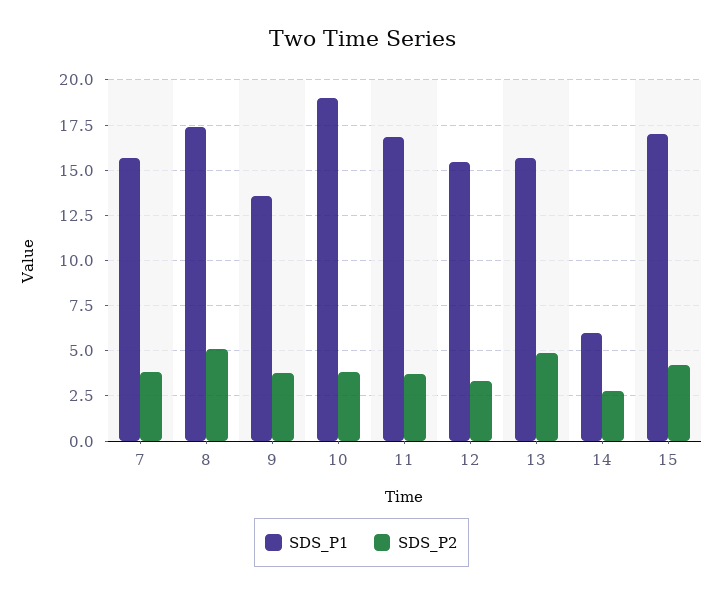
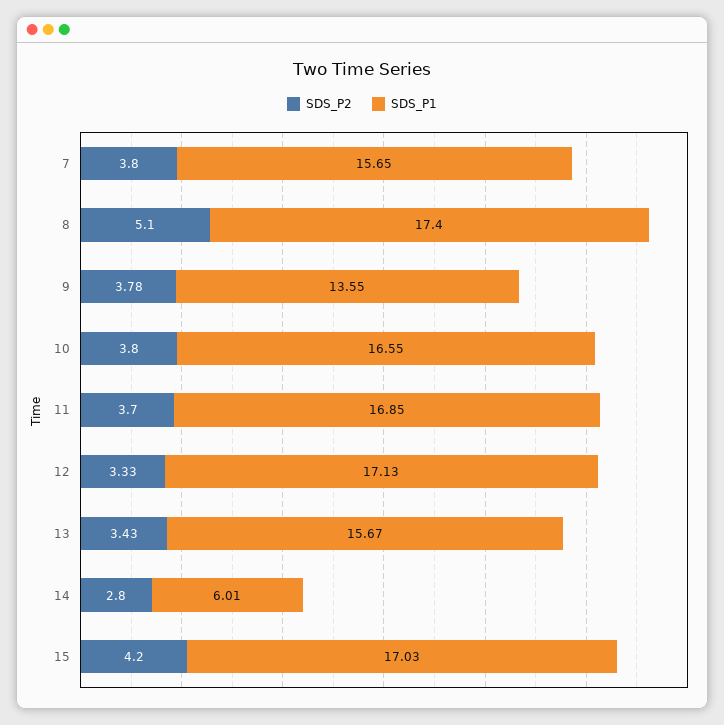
SDS_P1, 10: 19 -> 16.55
SDS_P1, 12: 15.5 -> 17.13
SDS_P2, 13: 5 -> 3.43

